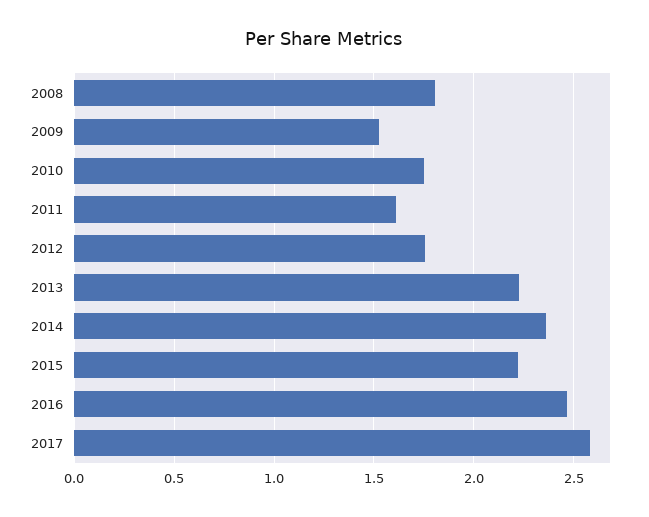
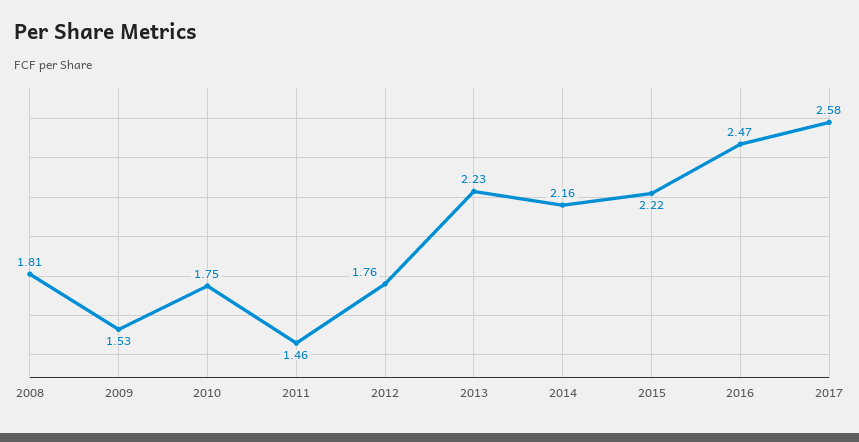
2011: 1.6 -> 1.46
2014: 2.35 -> 2.16

